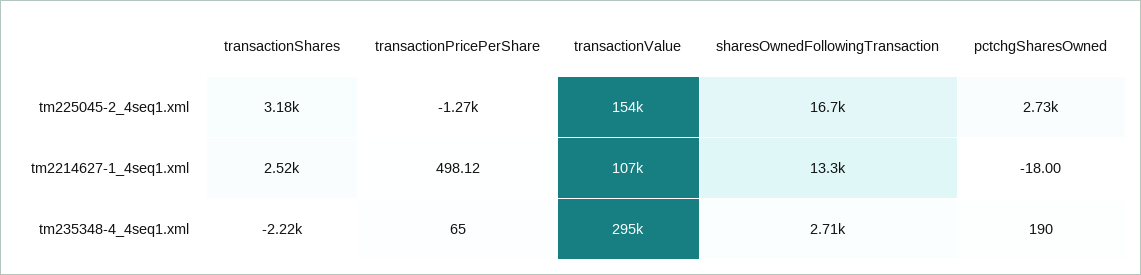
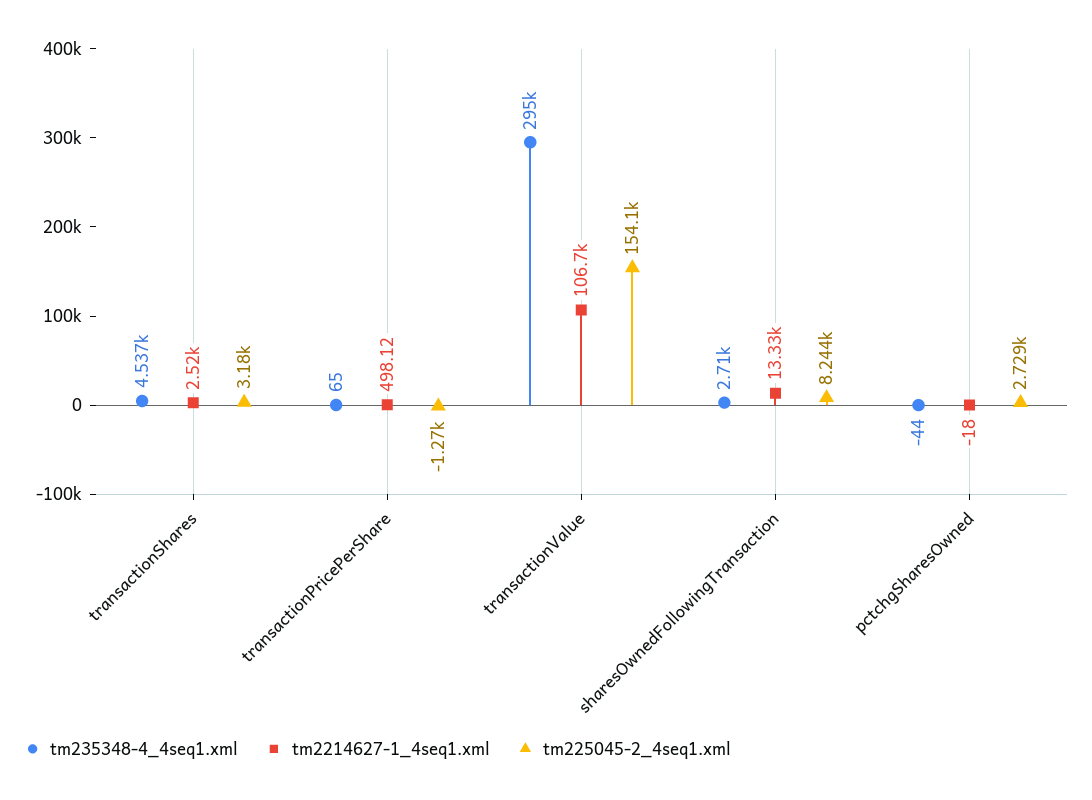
tm225045-2_4seq1.xml, sharesOwnedFollowingTransaction: 16700 -> 8244
tm235348-4_4seq1.xml, transactionShares: -2220 -> 4537
tm235348-4_4seq1.xml, pctchgSharesOwned: 190 -> -44

